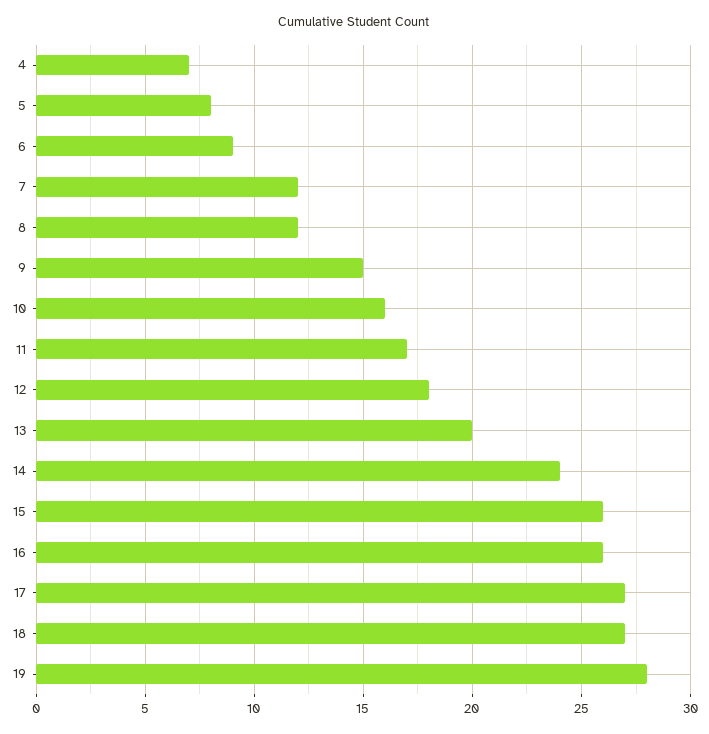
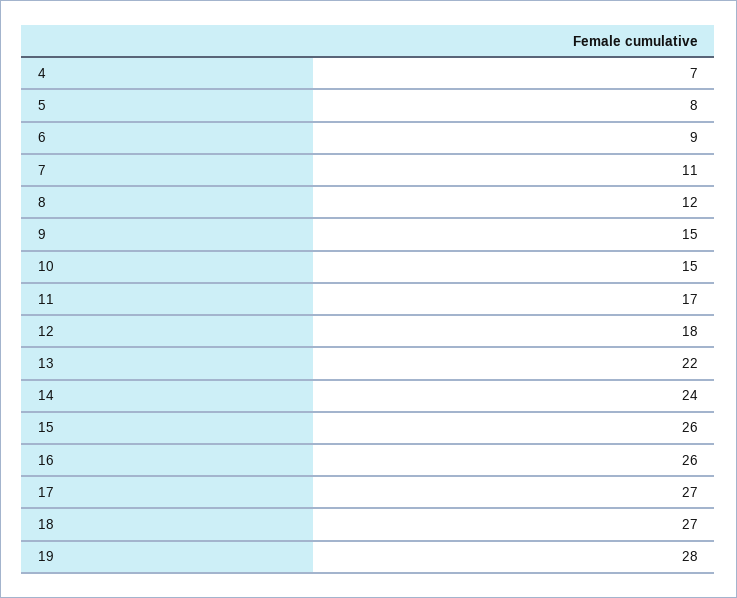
7: 12 -> 11
10: 16 -> 15
13: 20 -> 22

